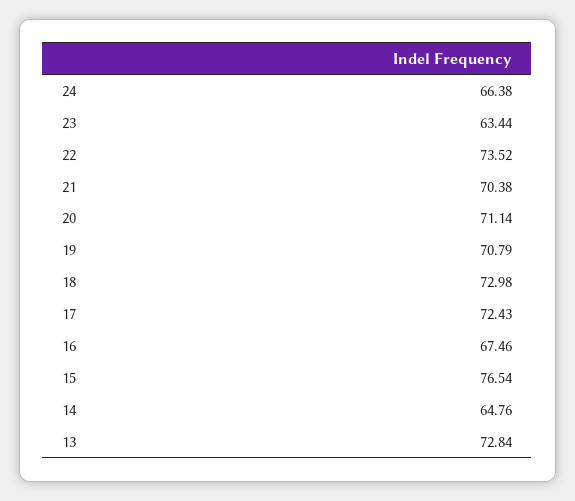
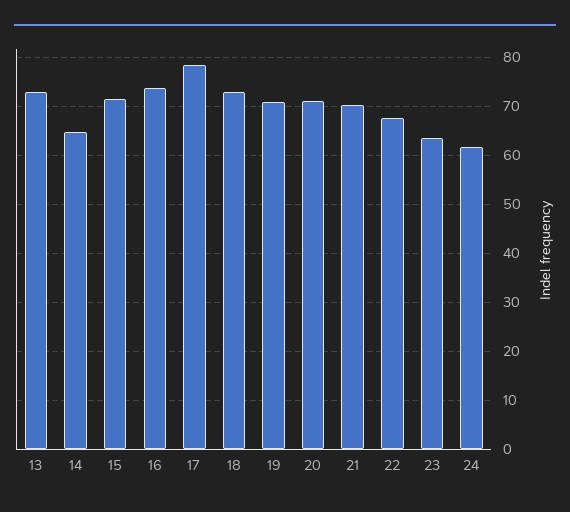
24: 66.38 -> 62
22: 73.52 -> 68
17: 72.43 -> 78
16: 67.46 -> 74
15: 76.54 -> 72

